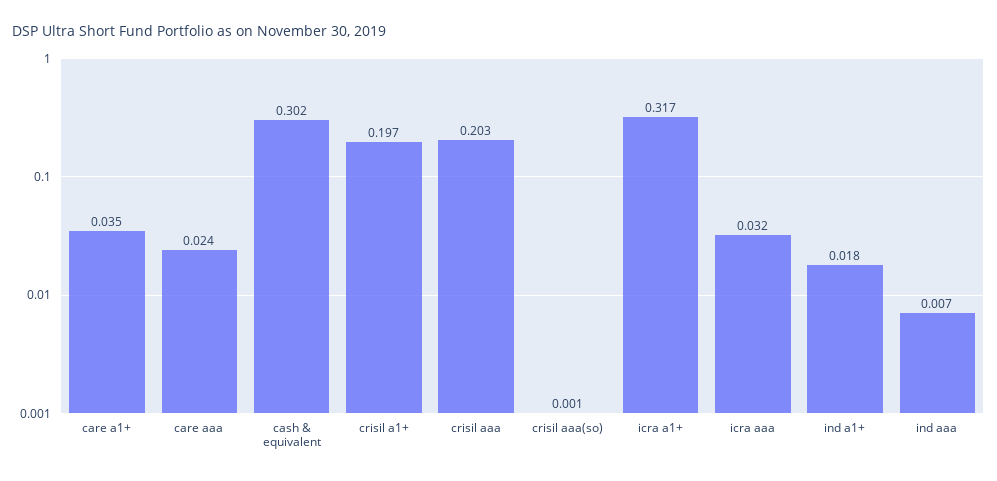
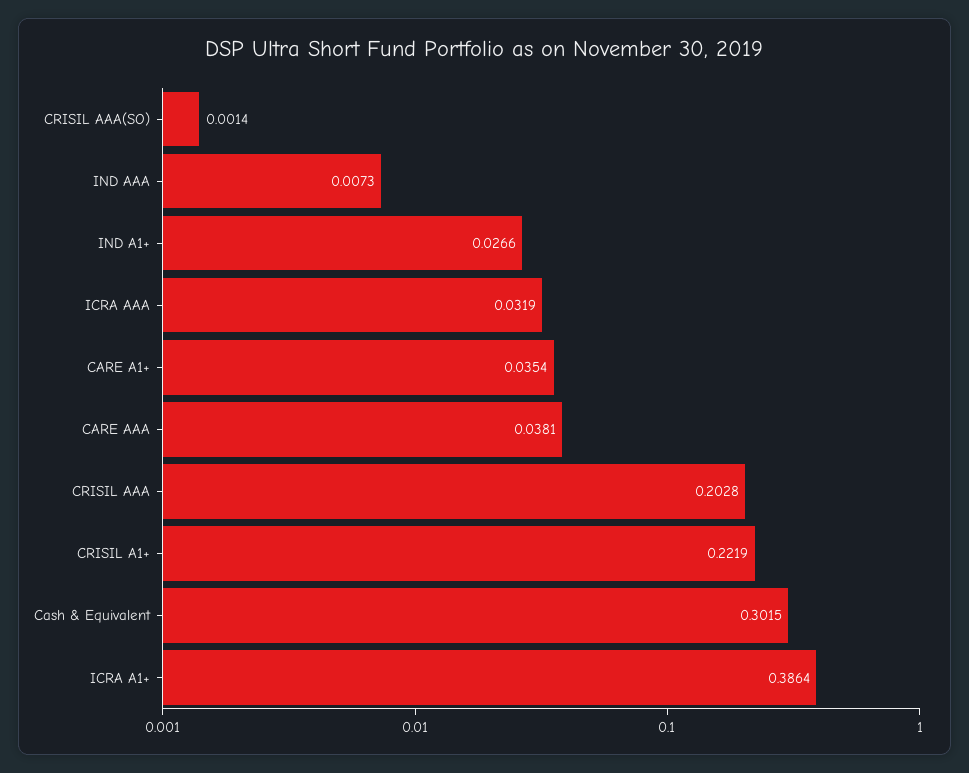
care aaa: 0.024 -> 0.0381
crisil a1+: 0.197 -> 0.2219
icra a1+: 0.317 -> 0.3864
ind a1+: 0.018 -> 0.0266

